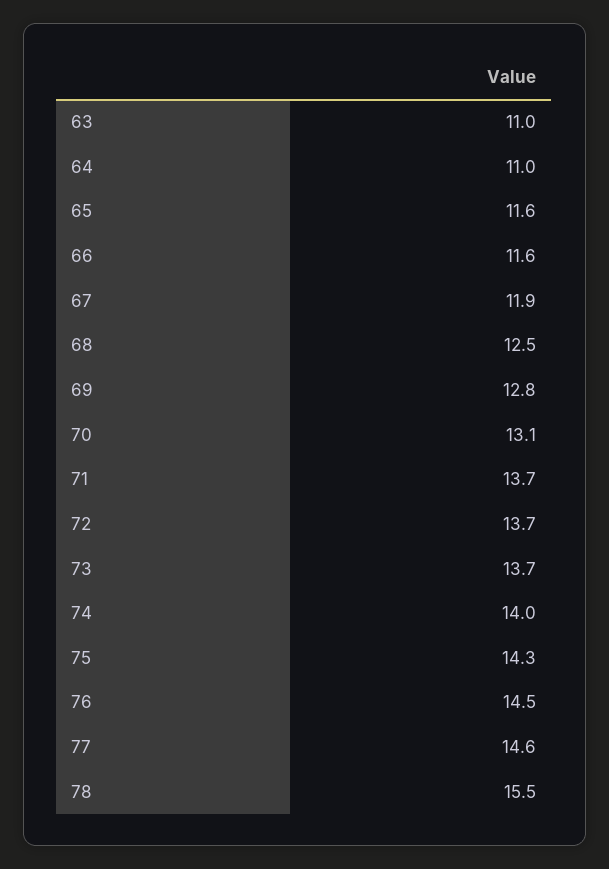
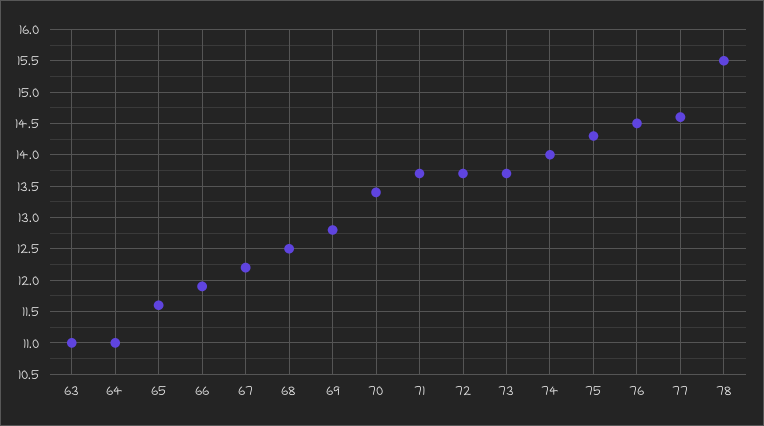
66: 11.6 -> 11.9
67: 11.9 -> 12.2
70: 13.1 -> 13.4

